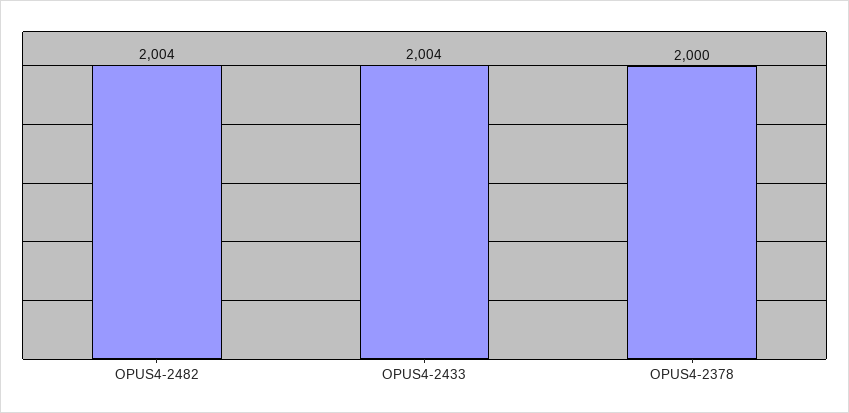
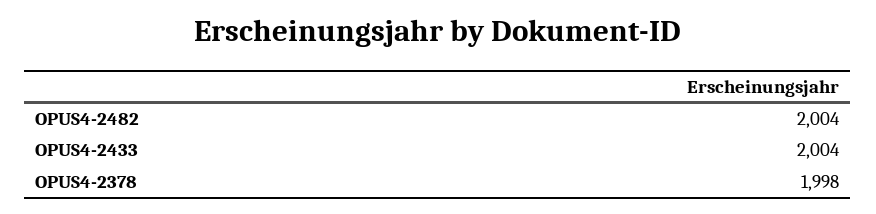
OPUS4-2378: 2000 -> 1998

